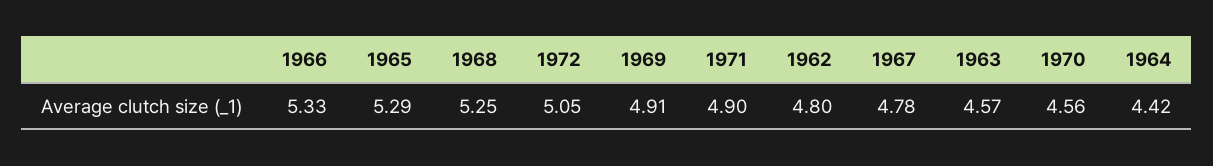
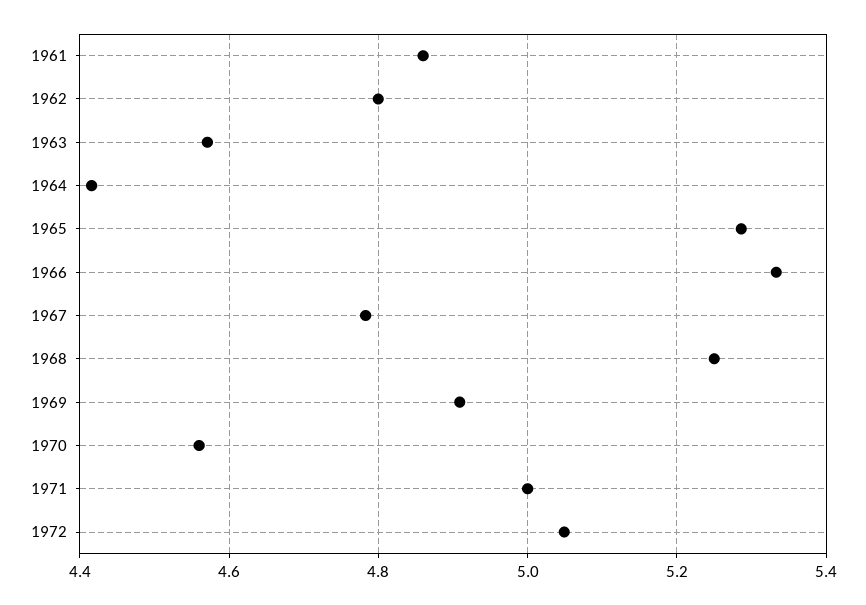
1971: 4.9 -> 5
1961: none -> 4.86

